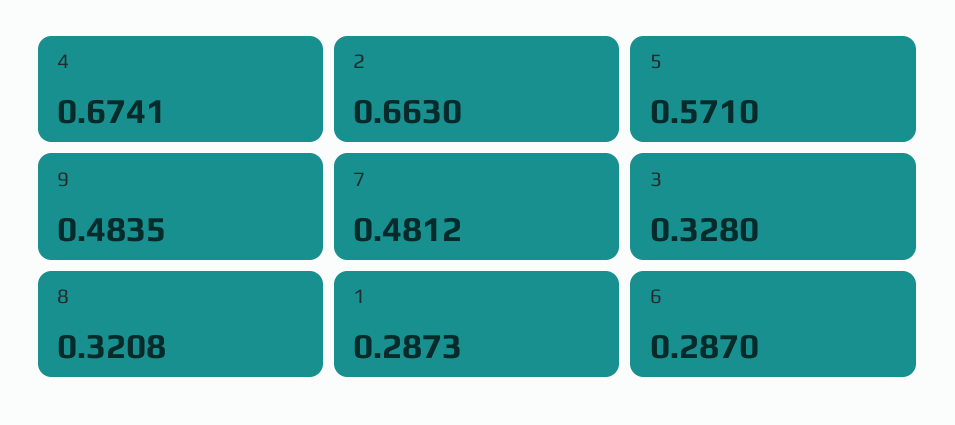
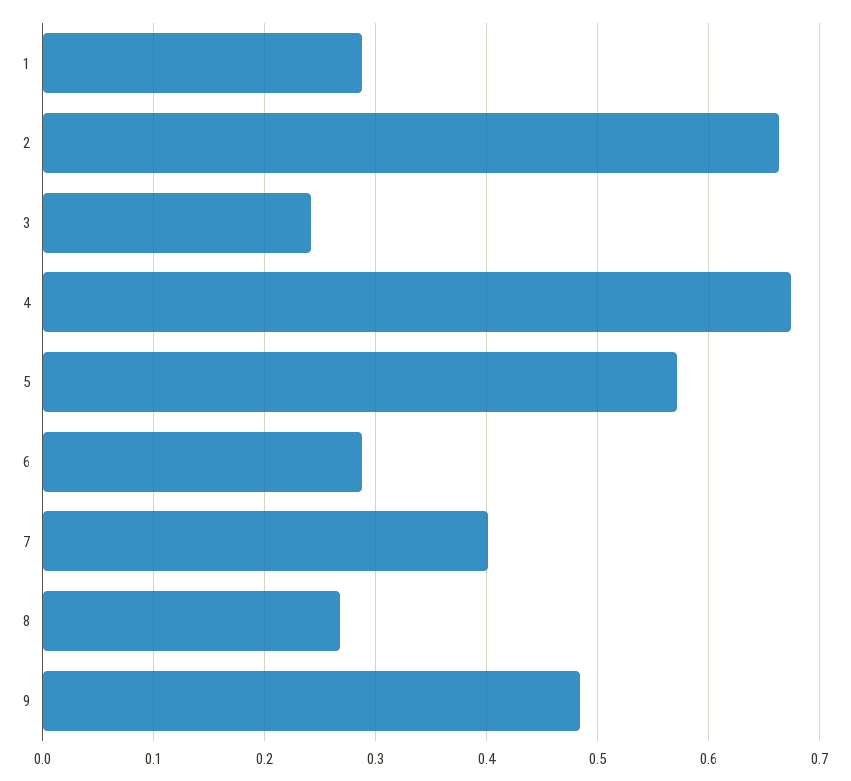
7: 0.4812 -> 0.4
3: 0.328 -> 0.24
8: 0.3208 -> 0.27

